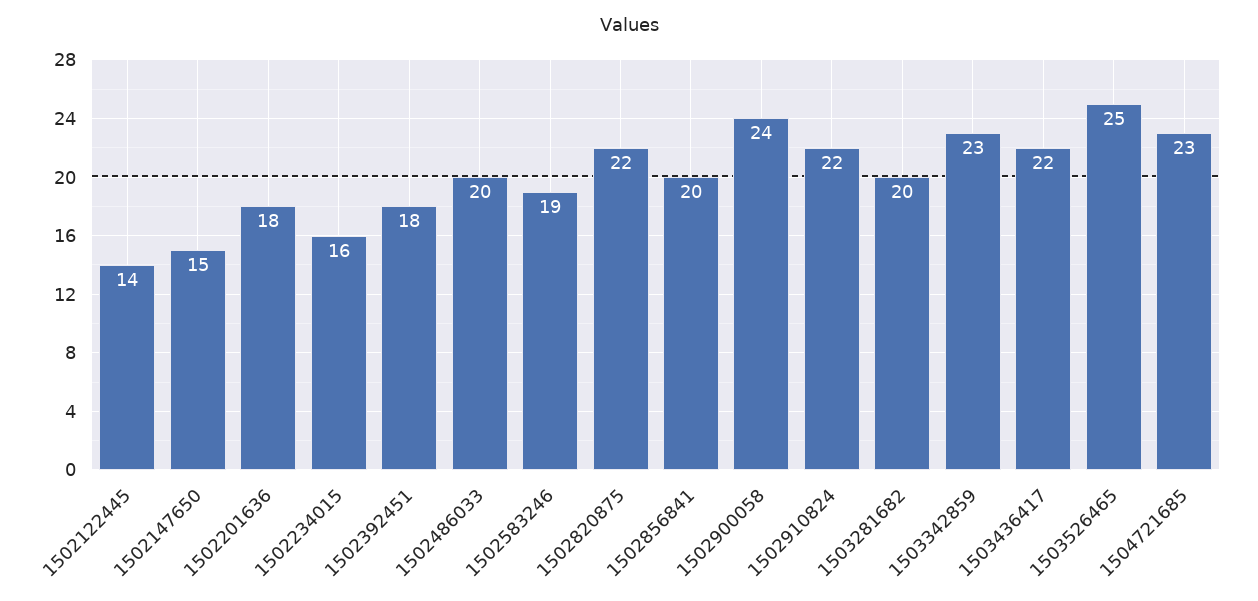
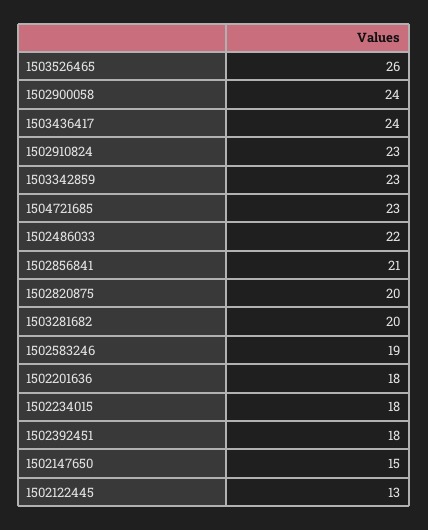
1502122445: 14 -> 13
1502234015: 16 -> 18
1502486033: 20 -> 22
1502820875: 22 -> 20
1502856841: 20 -> 21
1502910824: 22 -> 23
1503436417: 22 -> 24
1503526465: 25 -> 26

